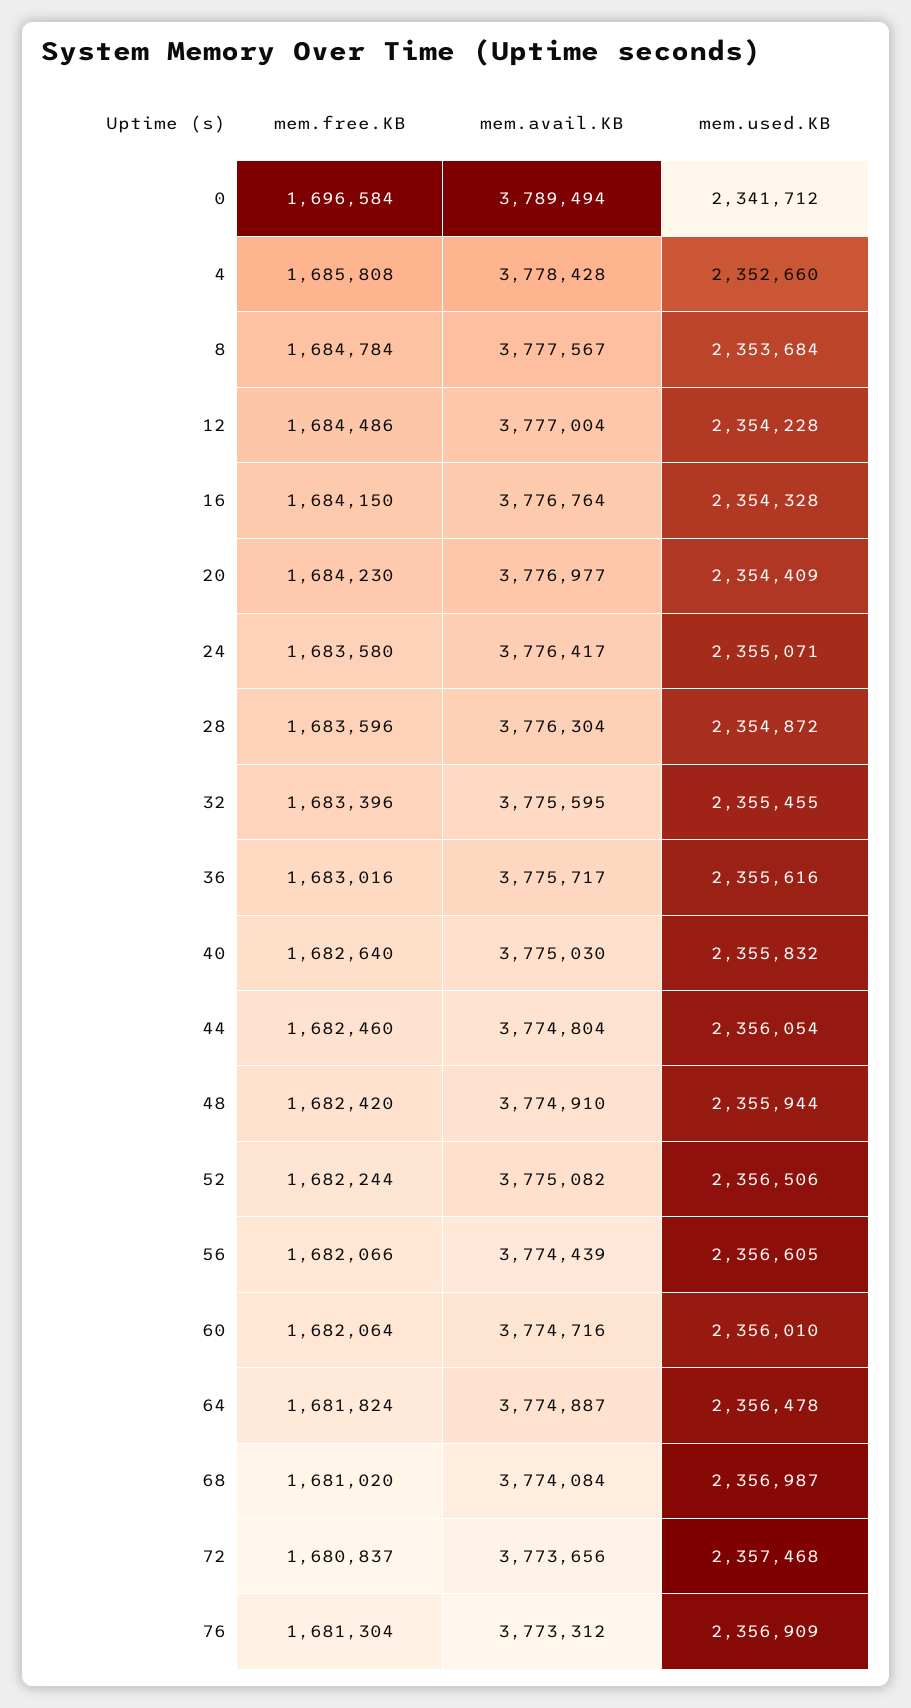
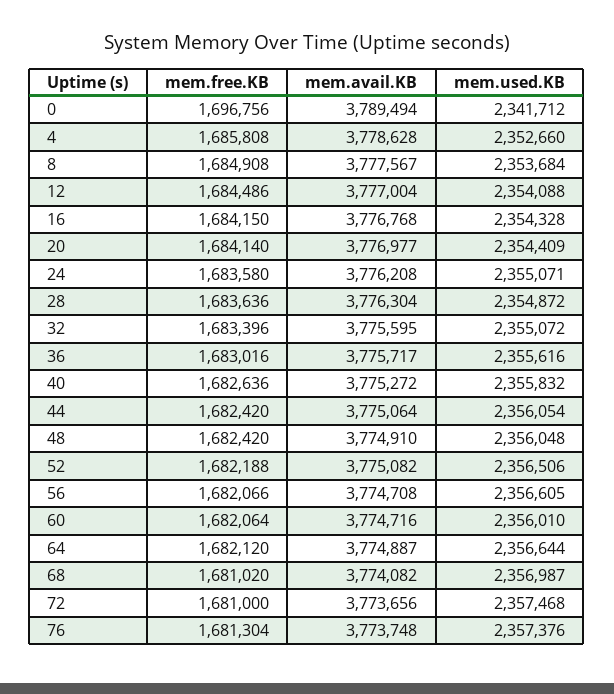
mem.free.KB, 0: 1696584 -> 1696756
mem.avail.KB, 4: 3778428 -> 3778628
mem.free.KB, 8: 1684784 -> 1684908
mem.used.KB, 12: 2354228 -> 2354088
mem.avail.KB, 16: 3776764 -> 3776768
mem.free.KB, 20: 1684230 -> 1684140
mem.avail.KB, 24: 3776417 -> 3776208
mem.free.KB, 28: 1683596 -> 1683636
mem.used.KB, 32: 2355455 -> 2355072
mem.free.KB, 40: 1682640 -> 1682636
mem.avail.KB, 40: 3775030 -> 3775272
mem.free.KB, 44: 1682460 -> 1682420
mem.avail.KB, 44: 3774804 -> 3775064
mem.used.KB, 48: 2355944 -> 2356048
mem.free.KB, 52: 1682244 -> 1682188
mem.avail.KB, 56: 3774439 -> 3774708
mem.free.KB, 64: 1681824 -> 1682120
mem.used.KB, 64: 2356478 -> 2356644
mem.avail.KB, 68: 3774084 -> 3774082
mem.free.KB, 72: 1680837 -> 1681000
mem.avail.KB, 76: 3773312 -> 3773748
mem.used.KB, 76: 2356909 -> 2357376

